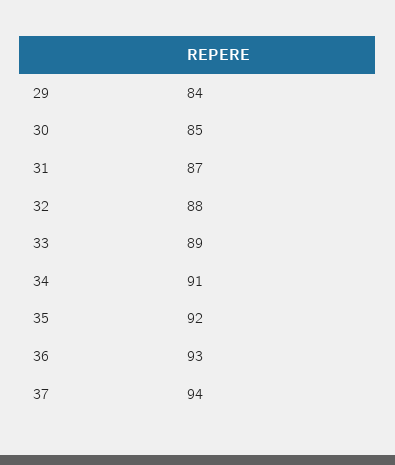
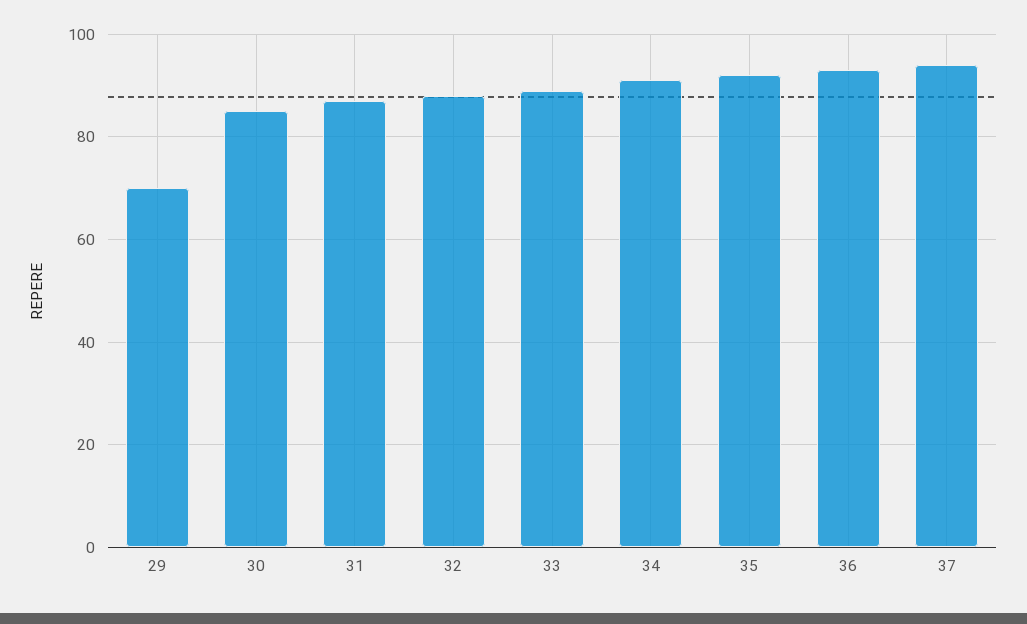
29: 84 -> 70

